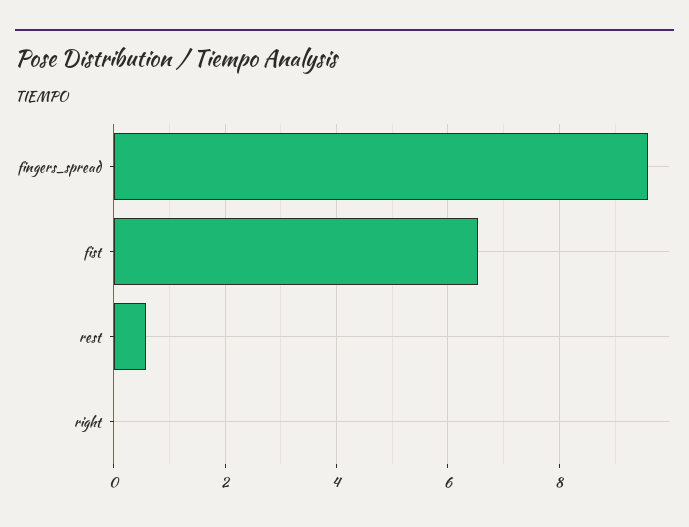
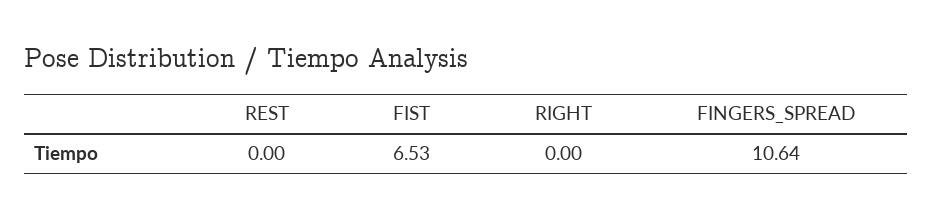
fingers_spread: 9.6 -> 10.64
rest: 0.6 -> 0

